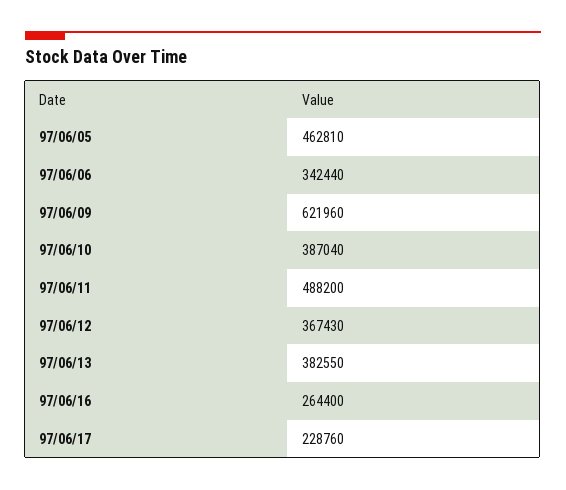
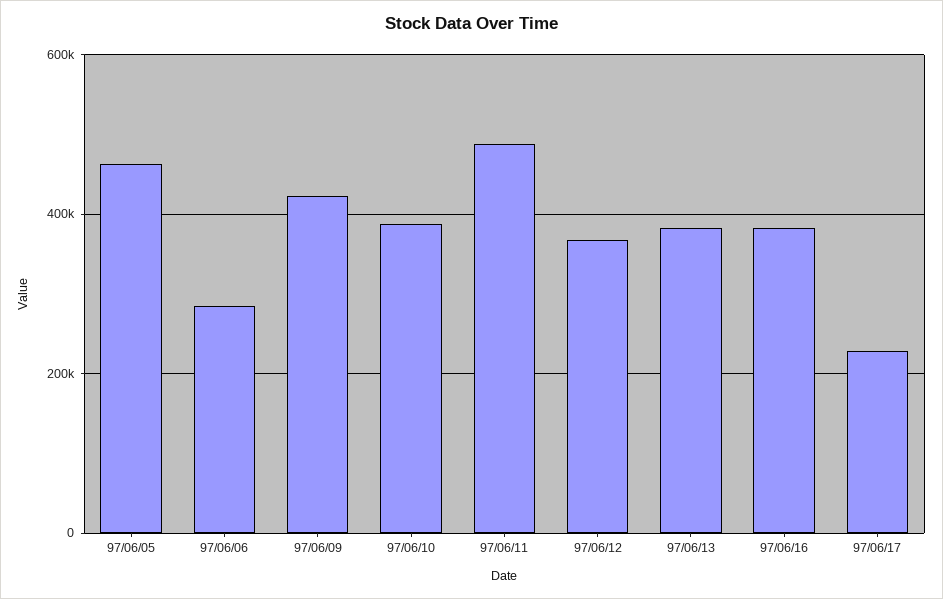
97/06/06: 342440 -> 280000
97/06/09: 621960 -> 420000
97/06/16: 264400 -> 380000

